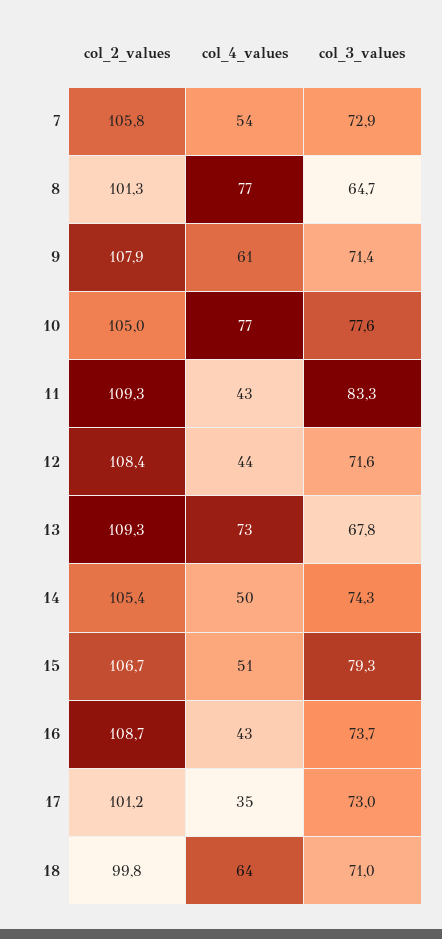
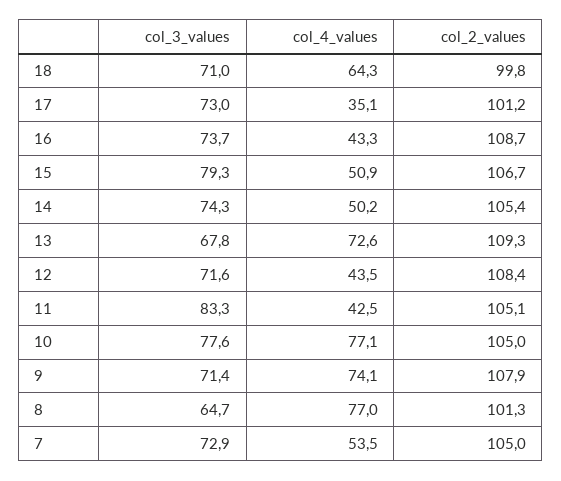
col_2_values, 7: 105.8 -> 105
col_4_values, 9: 61 -> 74.1
col_2_values, 11: 109.3 -> 105.1

